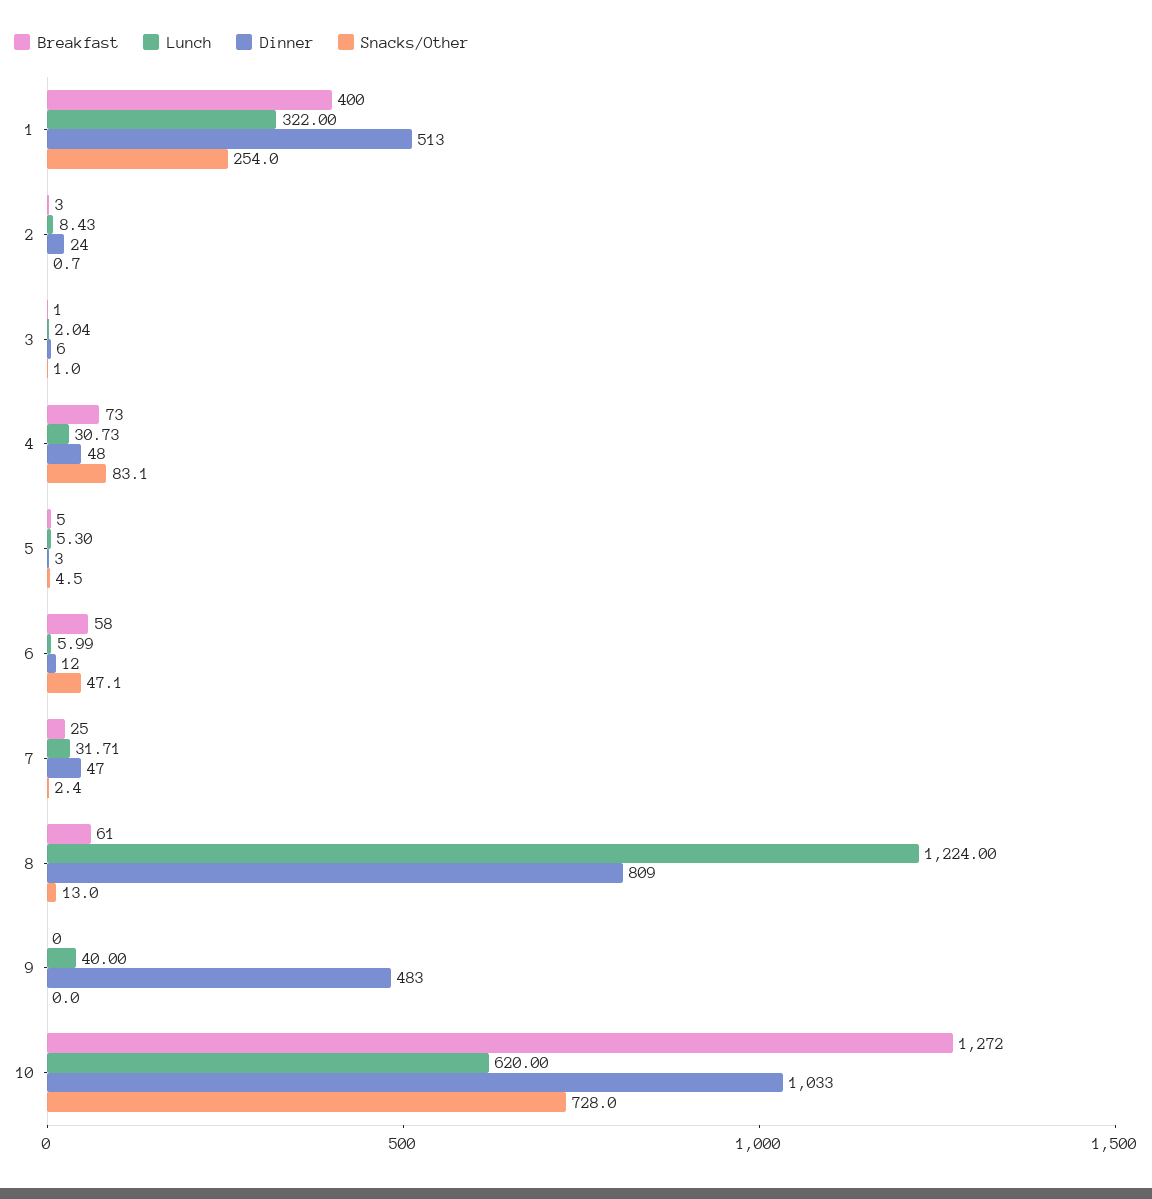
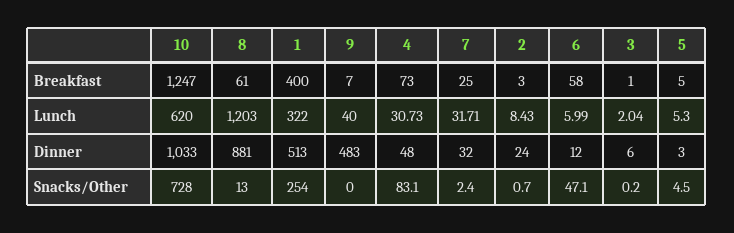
Snacks/Other, 3: 1 -> 0.2
Dinner, 7: 47 -> 32
Lunch, 8: 1224 -> 1203
Dinner, 8: 809 -> 881
Breakfast, 9: 0 -> 7
Breakfast, 10: 1272 -> 1247

